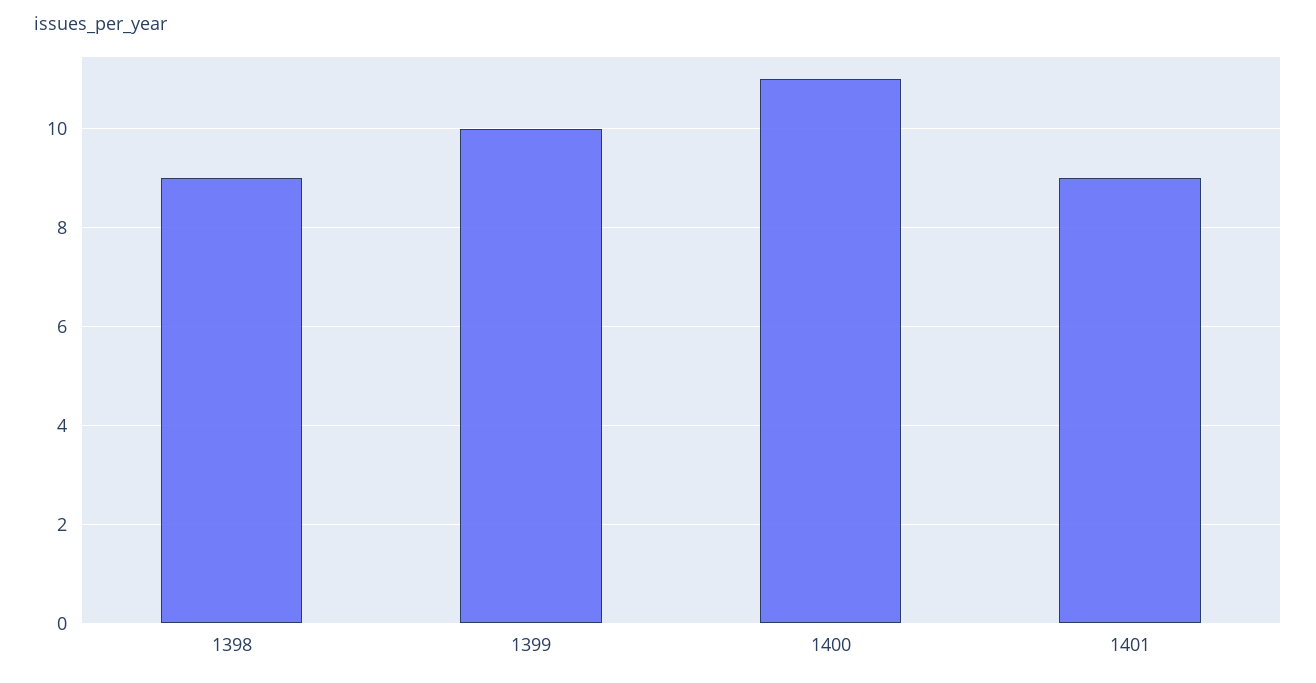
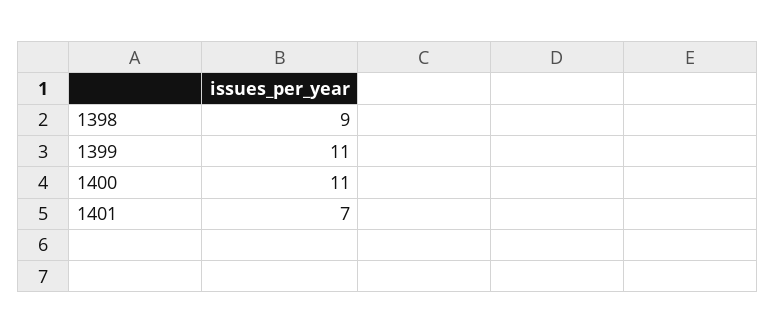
1399: 10 -> 11
1401: 9 -> 7

